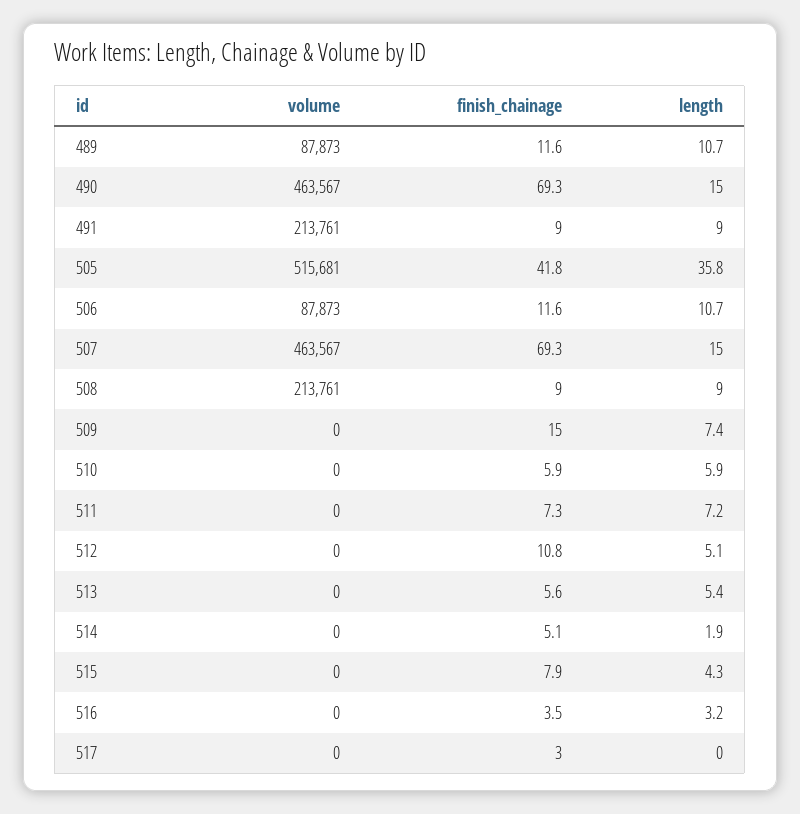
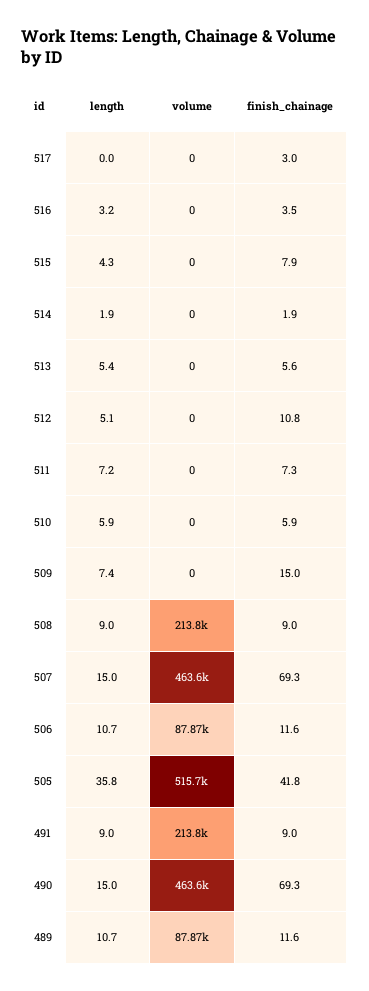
finish_chainage, 514: 5.1 -> 1.9

